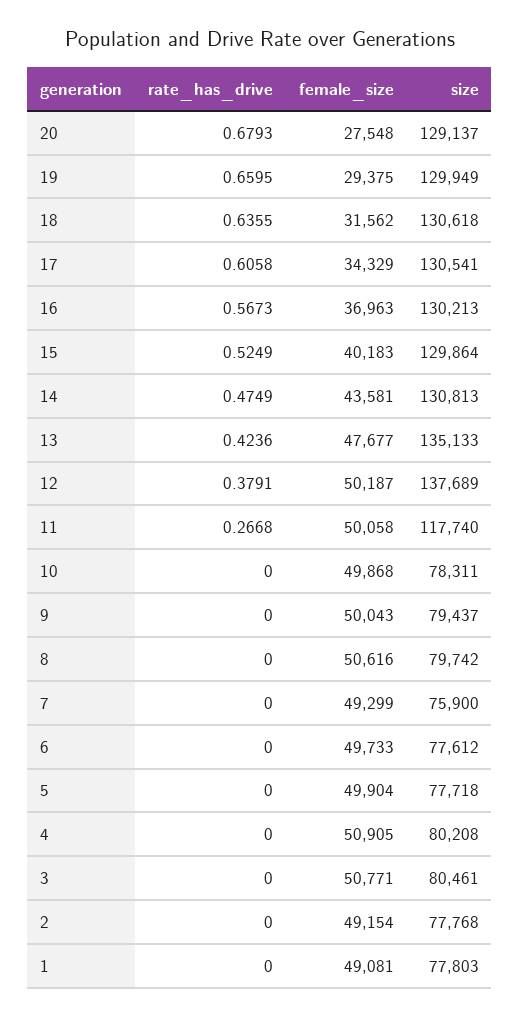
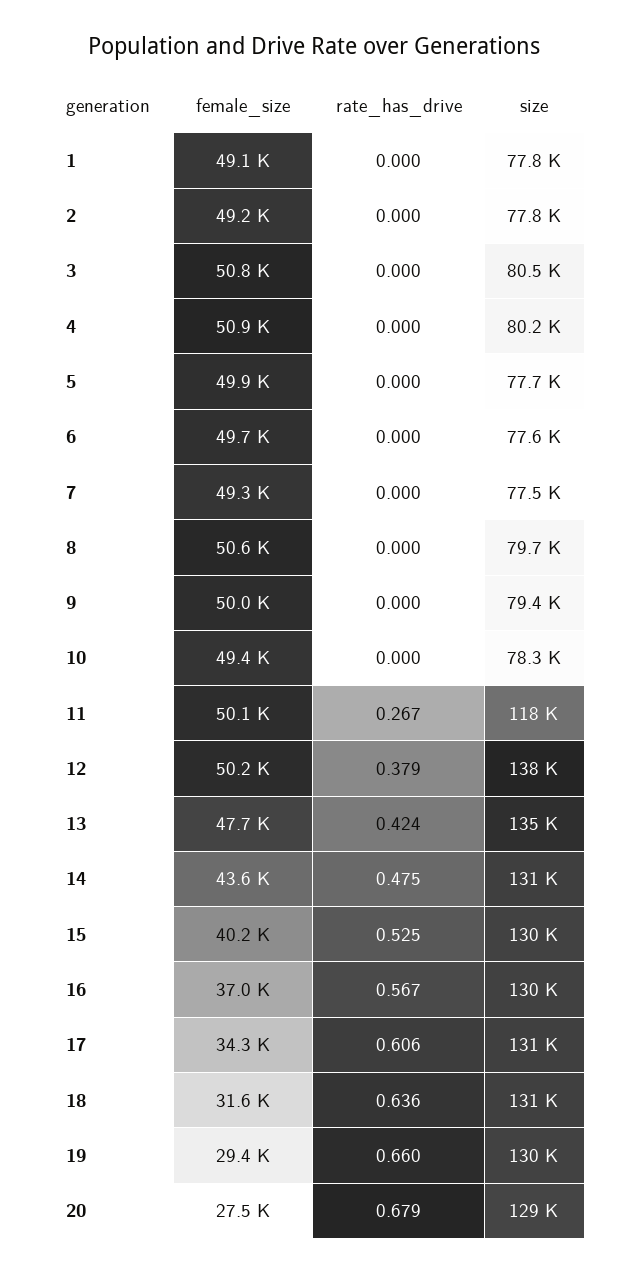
female_size, 10: 49868 -> 49400
size, 7: 75900 -> 77500

